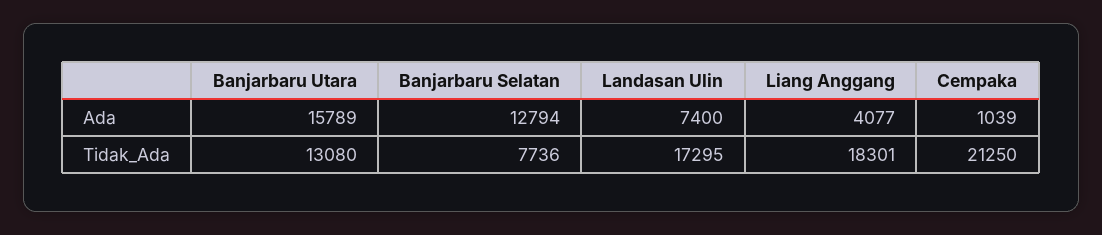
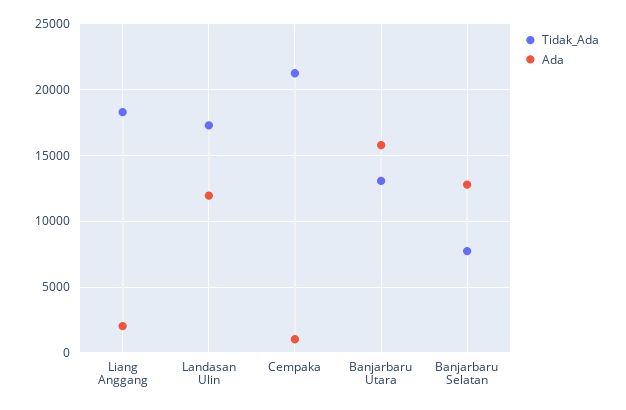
Ada, Landasan Ulin: 7400 -> 12000
Ada, Liang Anggang: 4077 -> 2000

